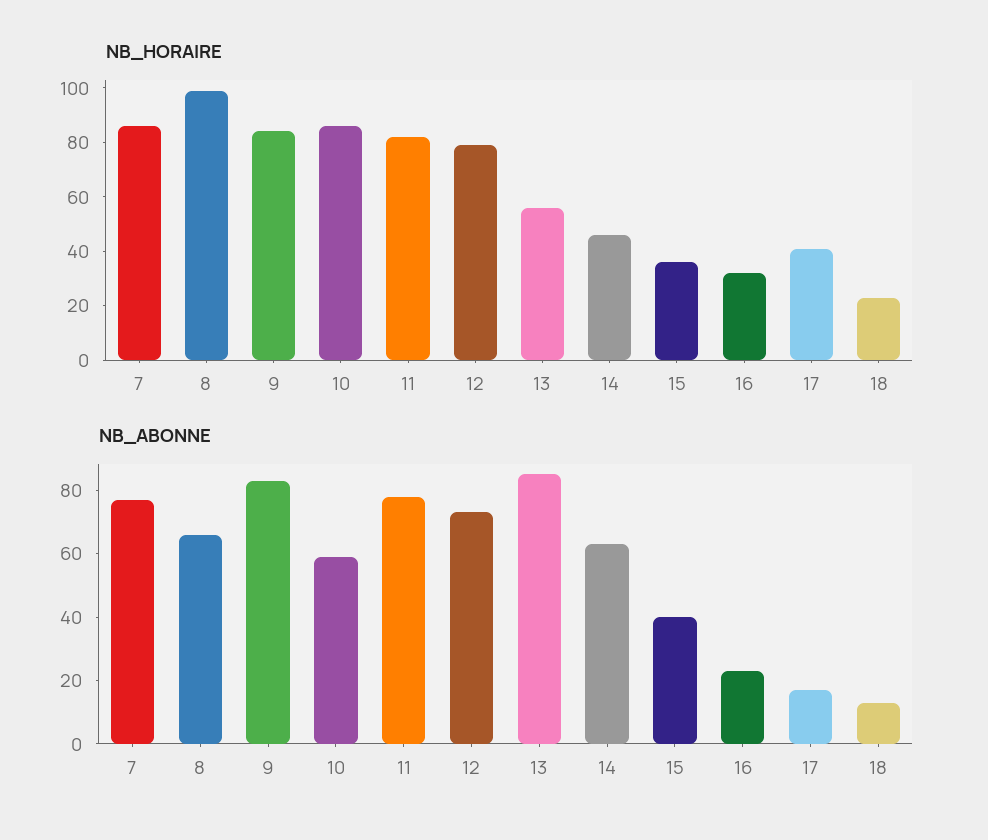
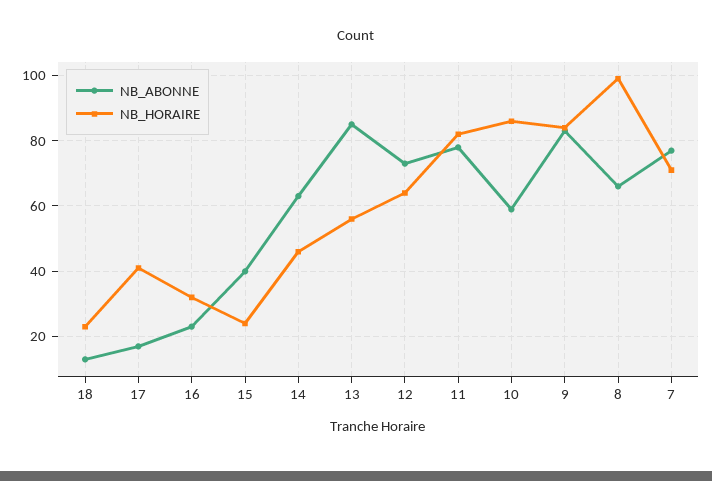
NB_HORAIRE, 7: 85 -> 70
NB_HORAIRE, 12: 80 -> 65
NB_HORAIRE, 15: 35 -> 25

